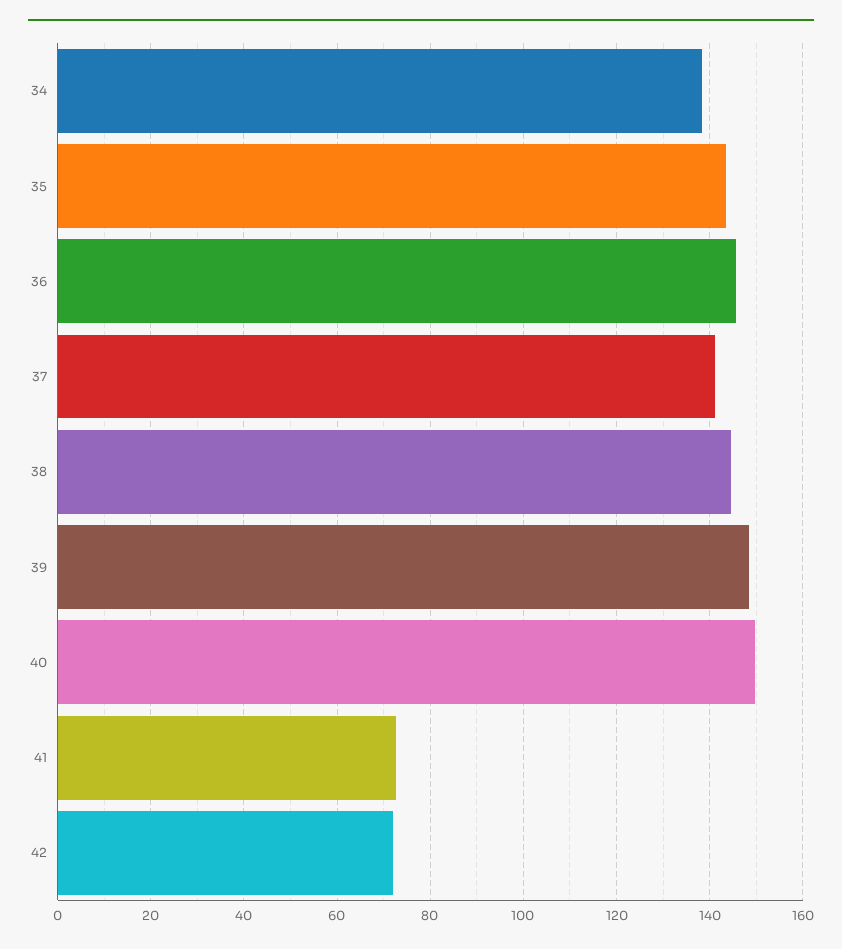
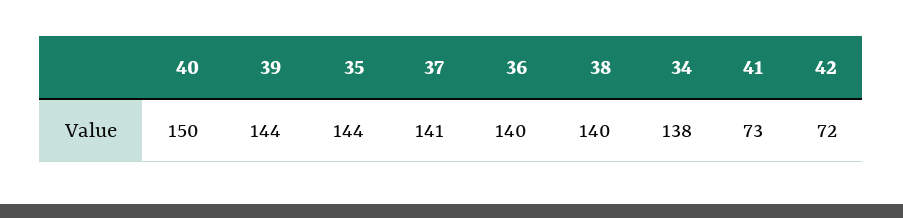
36: 146 -> 140
38: 144 -> 140
39: 148 -> 144

